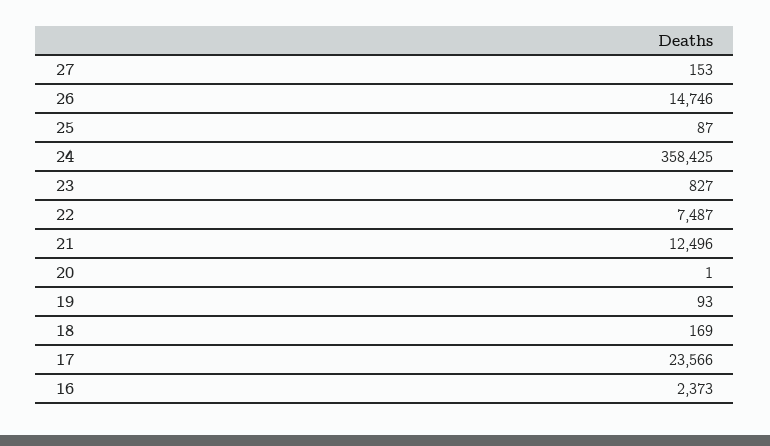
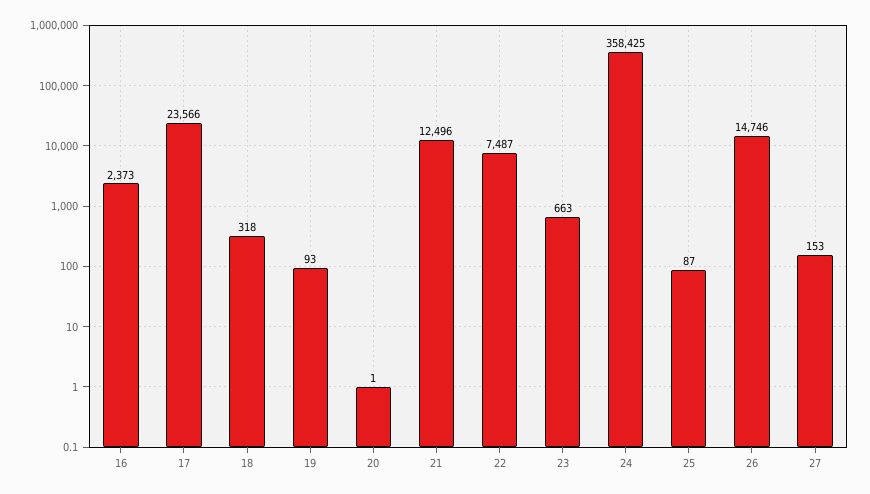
23: 827 -> 663
18: 169 -> 318

